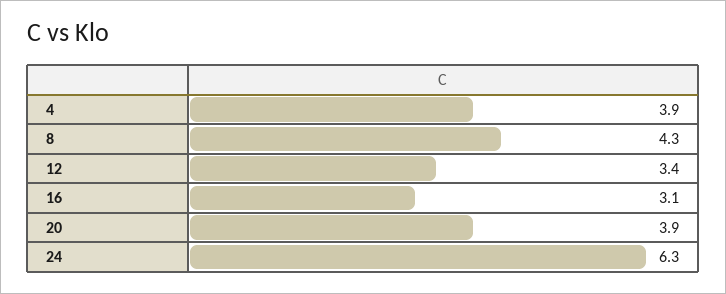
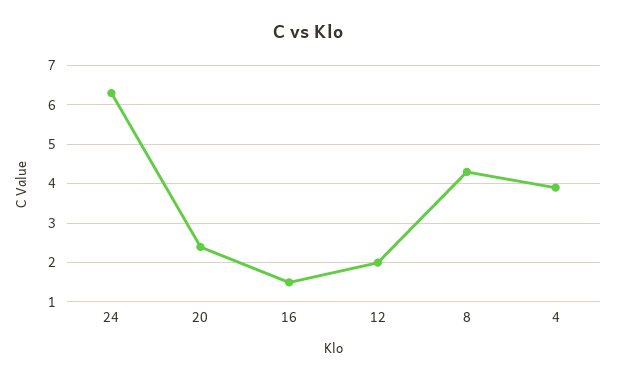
12: 3.4 -> 2
16: 3.1 -> 1.5
20: 3.9 -> 2.5

